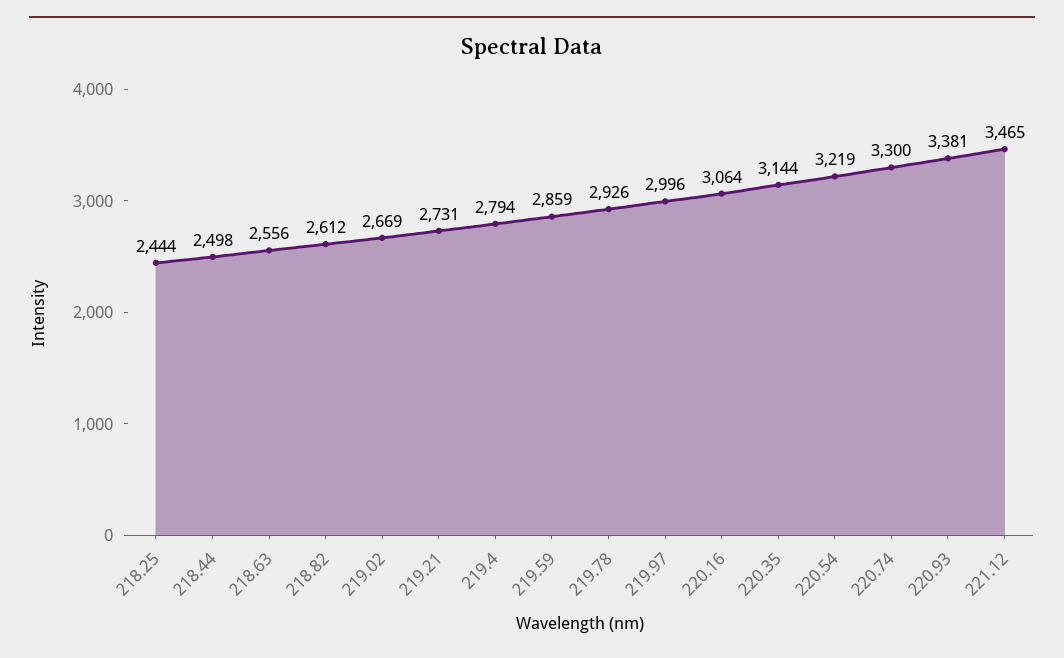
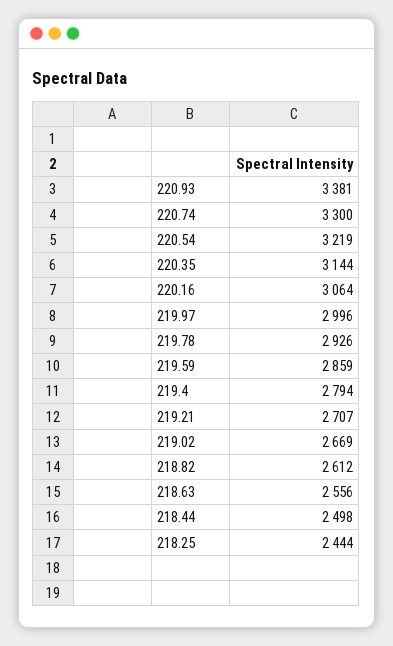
219.21: 2731 -> 2707
221.12: 3465 -> none

